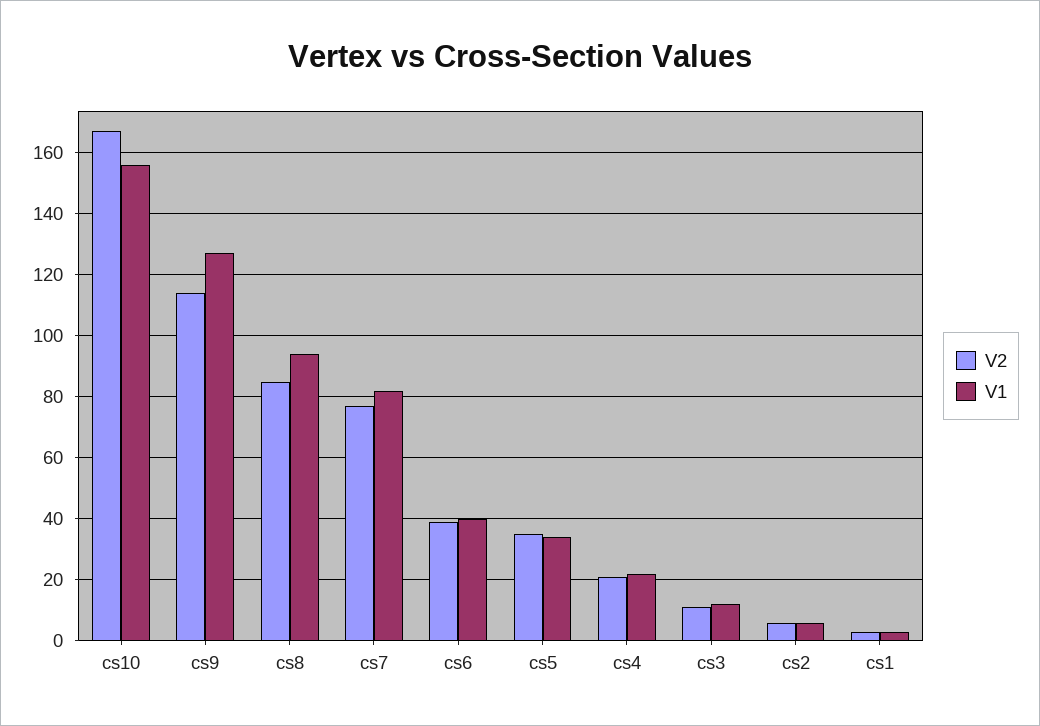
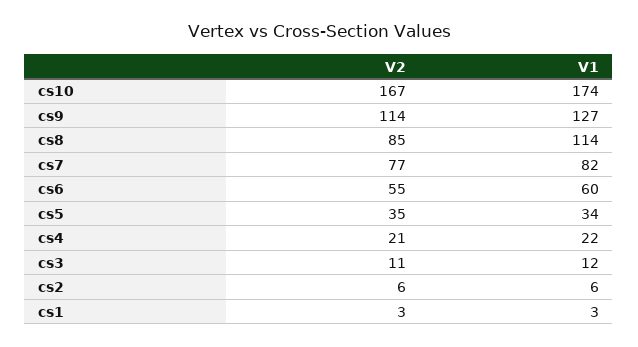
V1, cs10: 155 -> 174
V1, cs8: 95 -> 114
V2, cs6: 40 -> 55
V1, cs6: 40 -> 60

